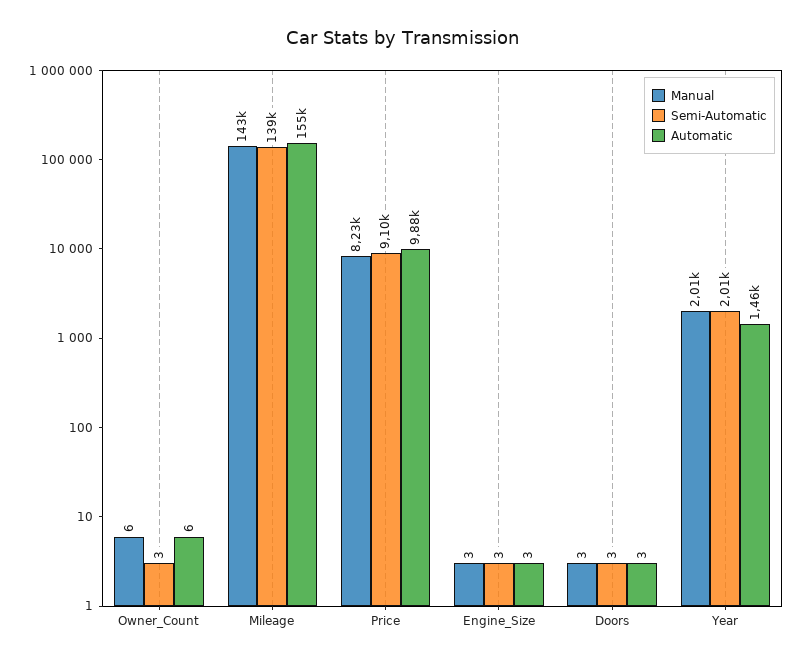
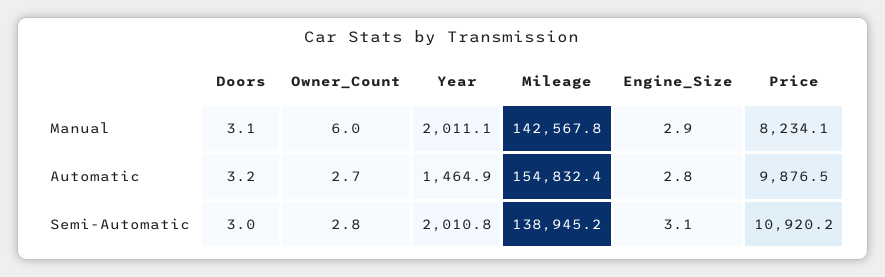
Automatic, Owner_Count: 6 -> 2.7
Semi-Automatic, Price: 9100 -> 10920.2

